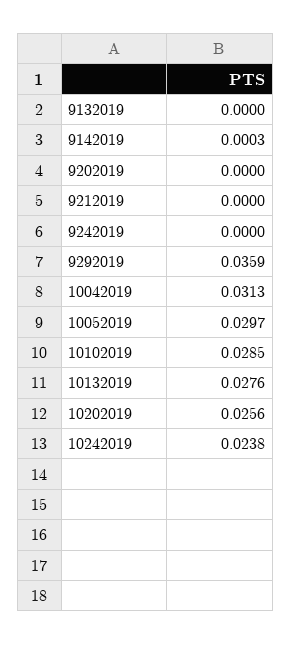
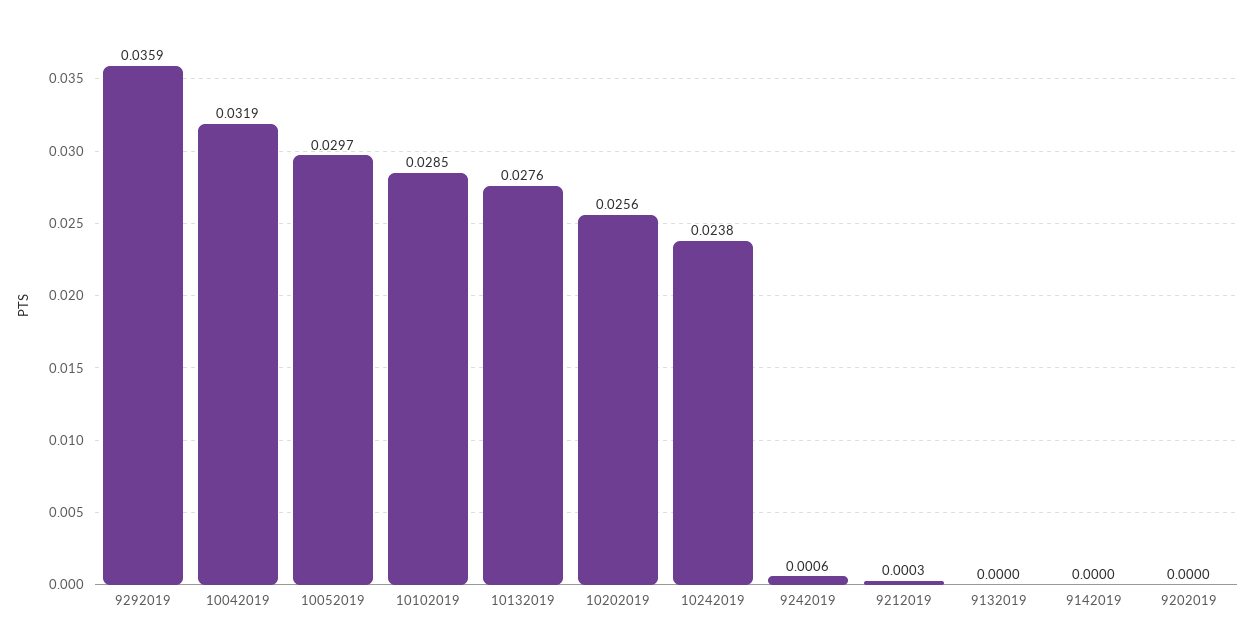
9142019: 0.0003 -> 0
9212019: 0 -> 0.0003
9242019: 0 -> 0.0006
10042019: 0.0313 -> 0.0319

